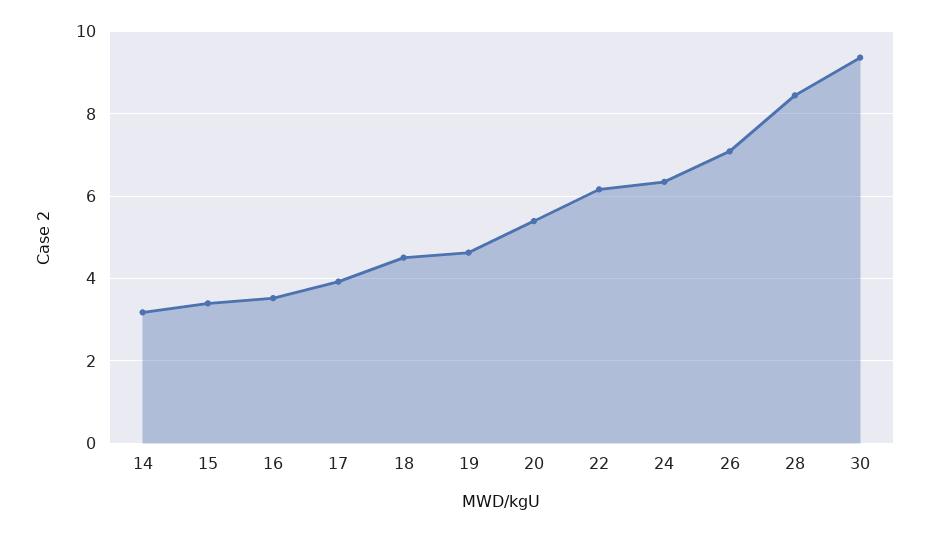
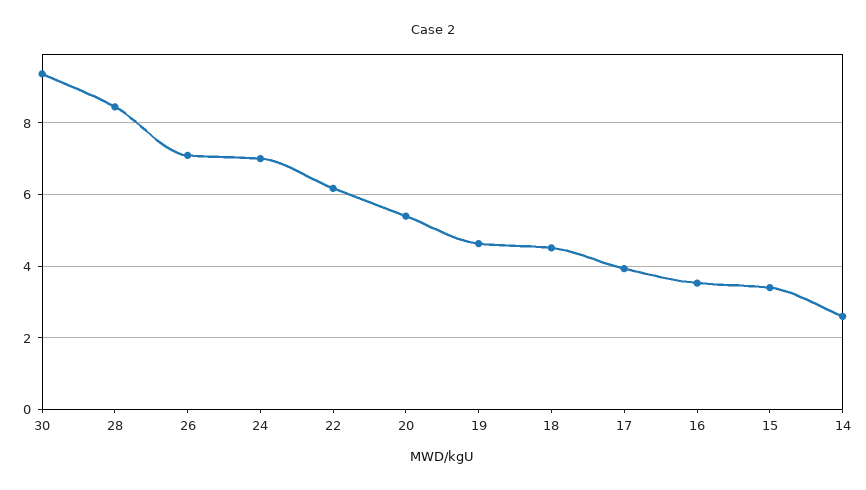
14: 3.2 -> 2.6
24: 6.4 -> 7

